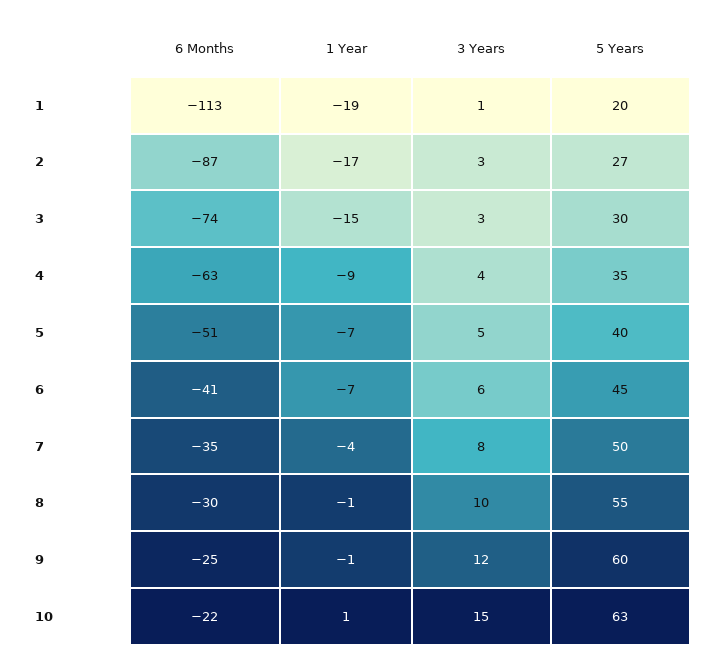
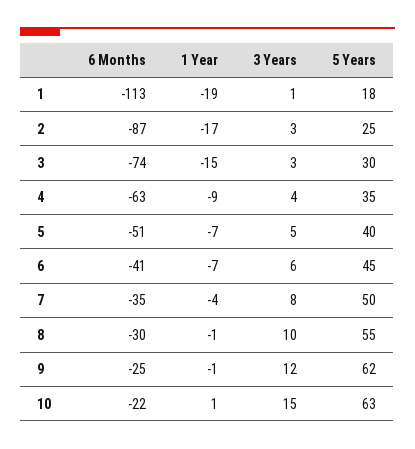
5 Years, 1: 20 -> 18
5 Years, 2: 27 -> 25
5 Years, 9: 60 -> 62

